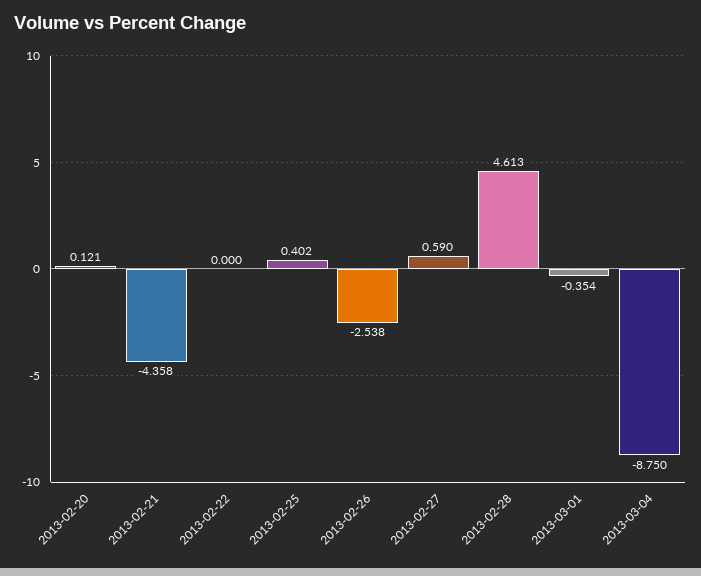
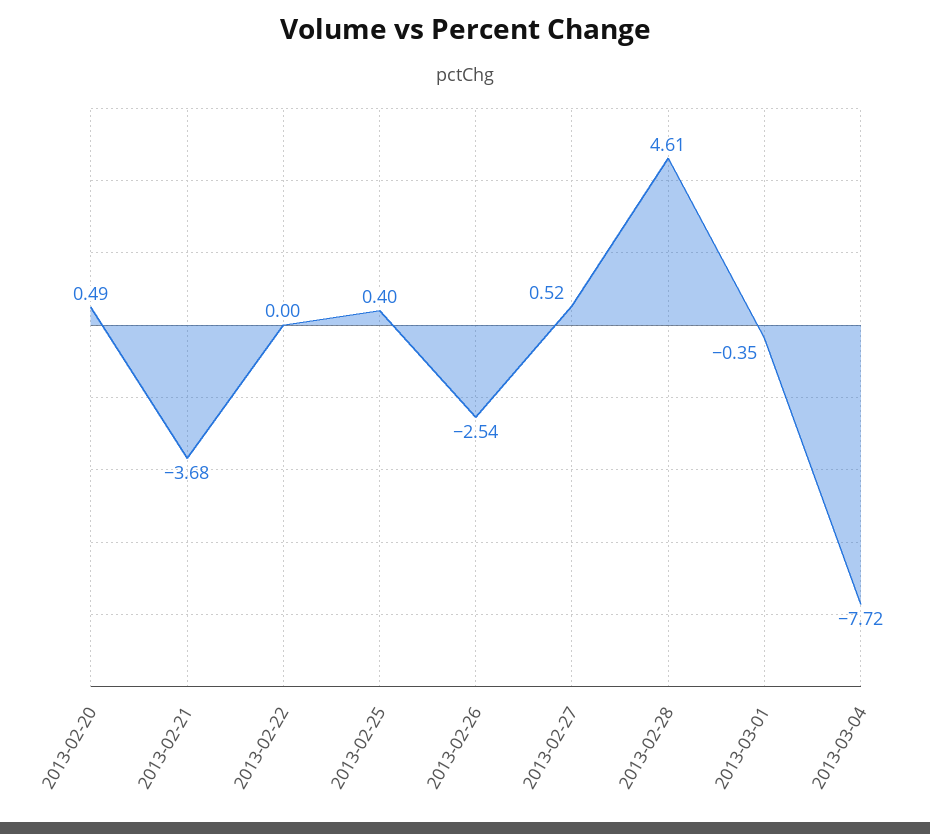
2013-02-20: 0.121 -> 0.49
2013-02-21: -4.358 -> -3.68
2013-02-27: 0.59 -> 0.52
2013-03-04: -8.75 -> -7.72

